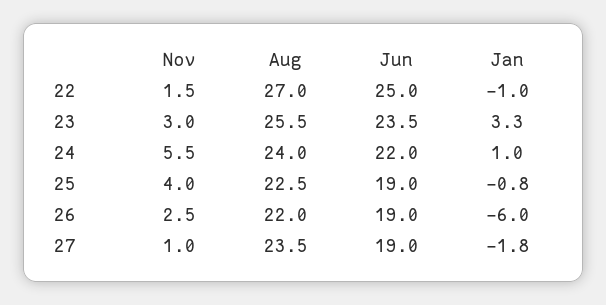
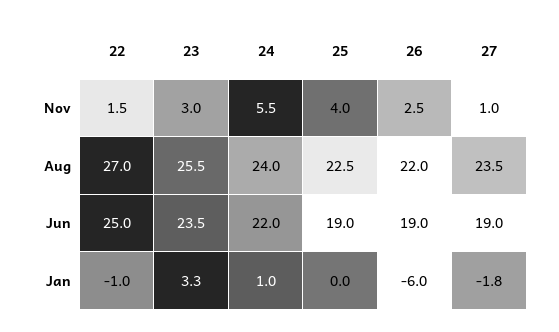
Jan, 25: -0.8 -> 0

